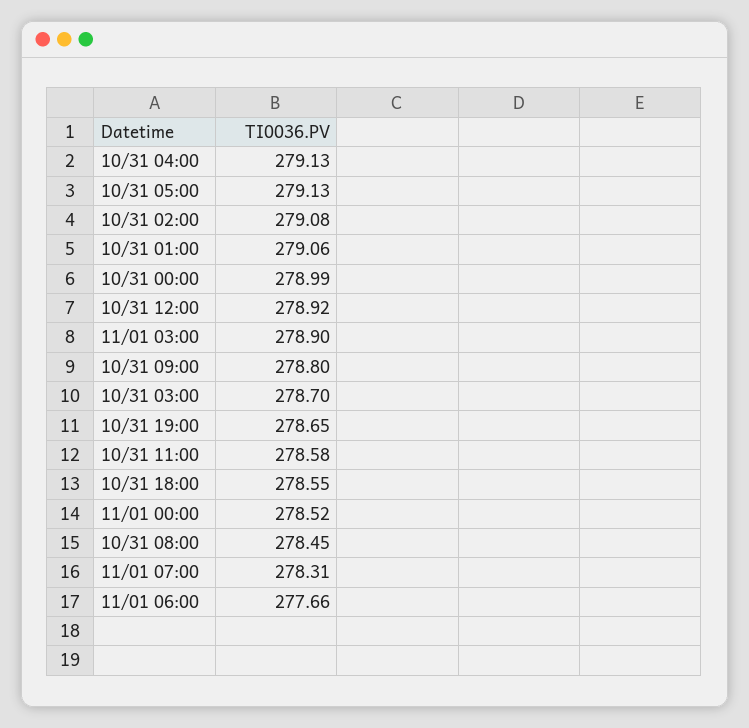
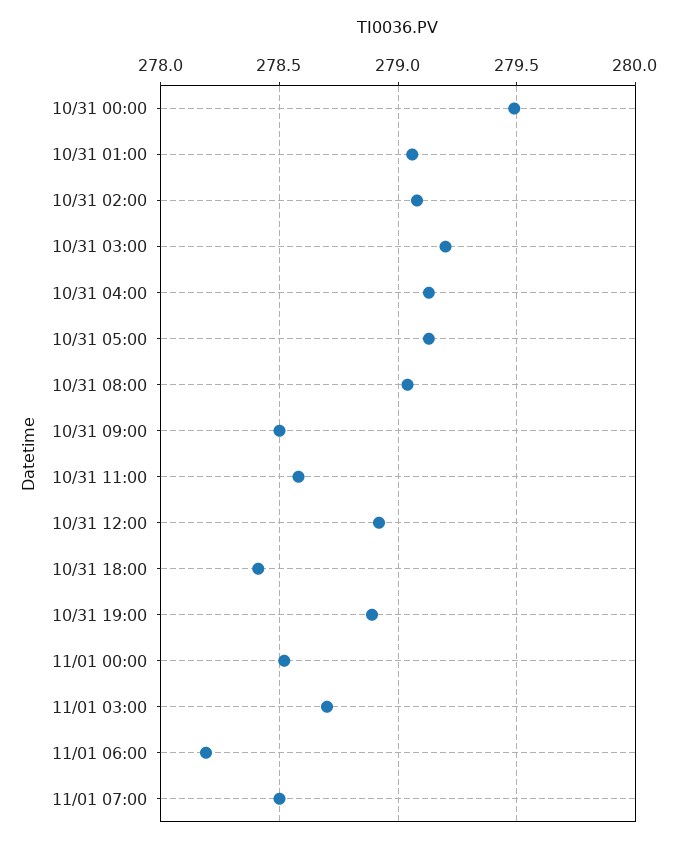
10/31 00:00: 278.99 -> 279.5
11/01 03:00: 278.9 -> 278.7
10/31 09:00: 278.8 -> 278.5
10/31 03:00: 278.7 -> 279.2
10/31 19:00: 278.65 -> 278.9
10/31 18:00: 278.55 -> 278.4
10/31 08:00: 278.45 -> 279.05
11/01 07:00: 278.31 -> 278.5
11/01 06:00: 277.66 -> 278.2

